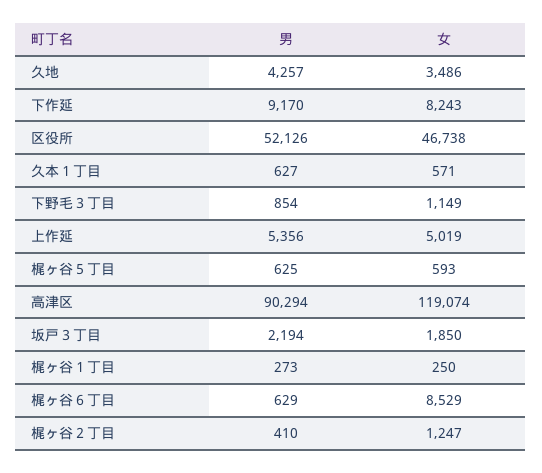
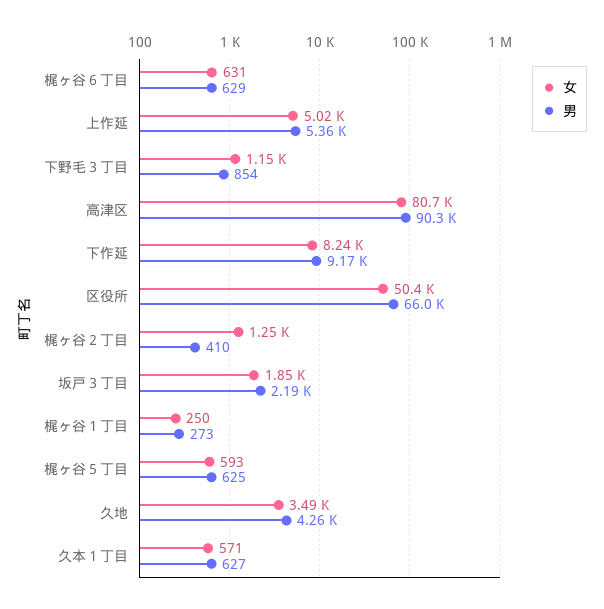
男, 区役所: 52126 -> 66000
女, 区役所: 46738 -> 50400
女, 高津区: 119074 -> 80700
女, 梶ヶ谷６丁目: 8529 -> 631

